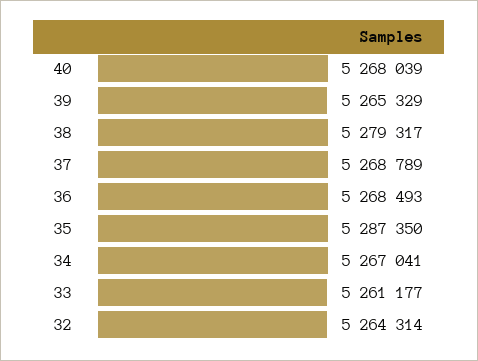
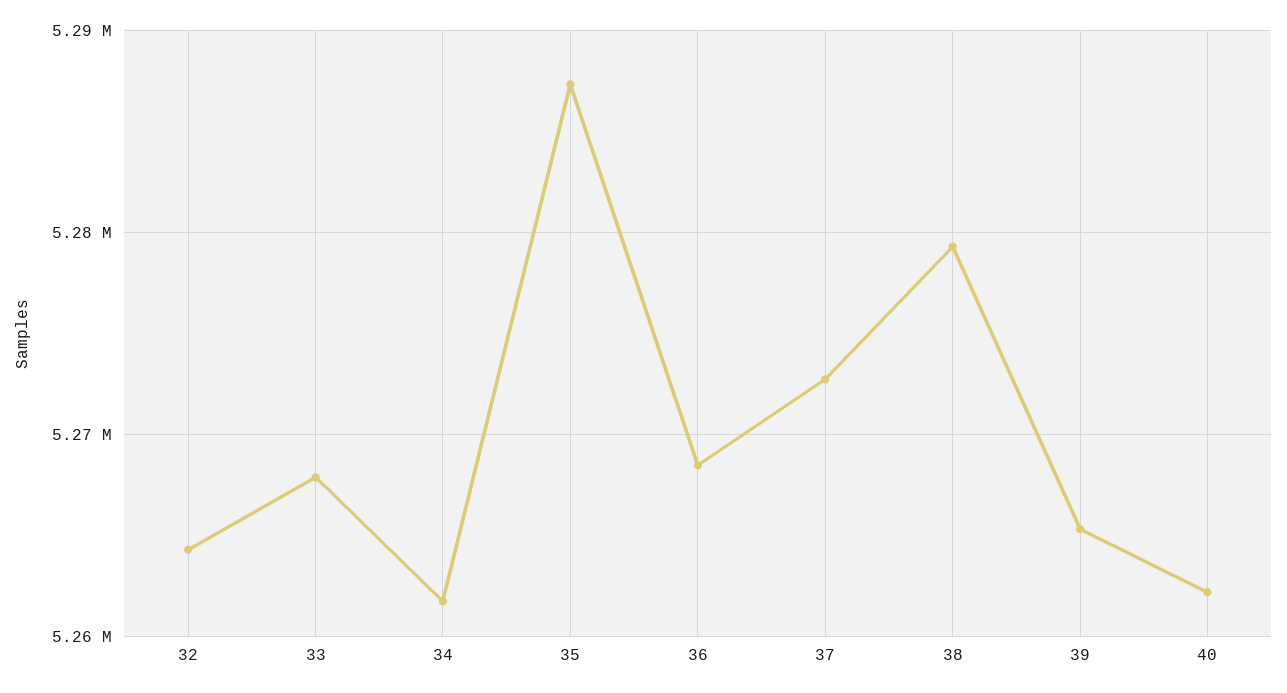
40: 5268039 -> 5262000
37: 5268789 -> 5273000
34: 5267041 -> 5262000
33: 5261177 -> 5268000

